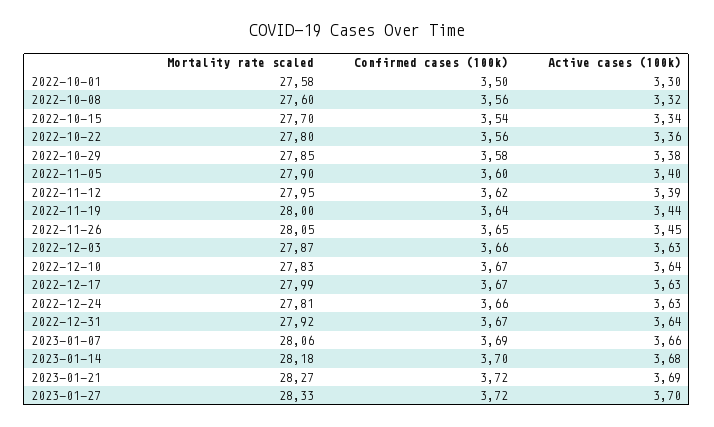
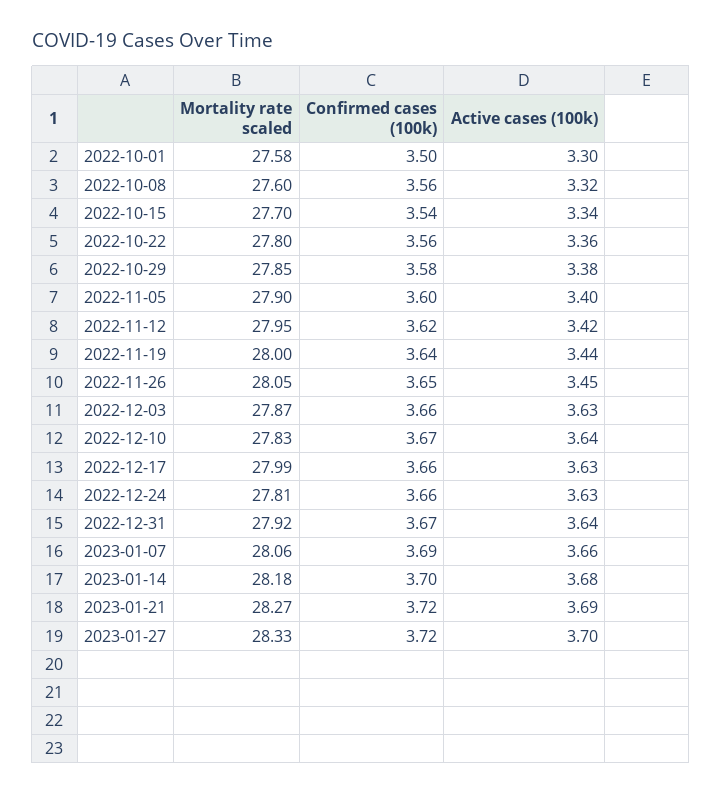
Active cases (100k), 2022-11-12: 3.39 -> 3.42
Confirmed cases (100k), 2022-12-17: 3.67 -> 3.66

